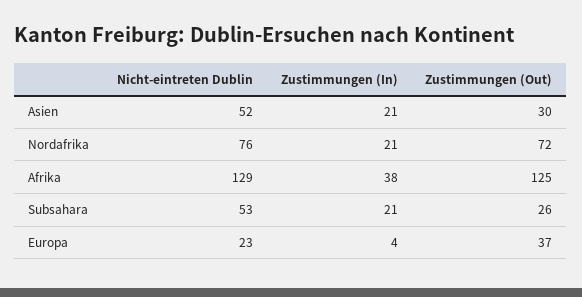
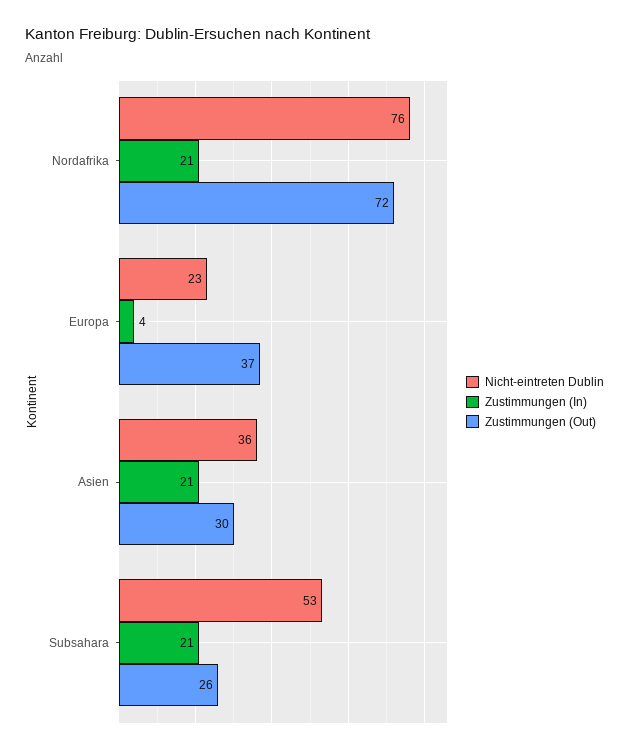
Nicht-eintreten Dublin, Asien: 52 -> 36
Nicht-eintreten Dublin, Afrika: 129 -> none
Zustimmungen (In), Afrika: 38 -> none
Zustimmungen (Out), Afrika: 125 -> none

